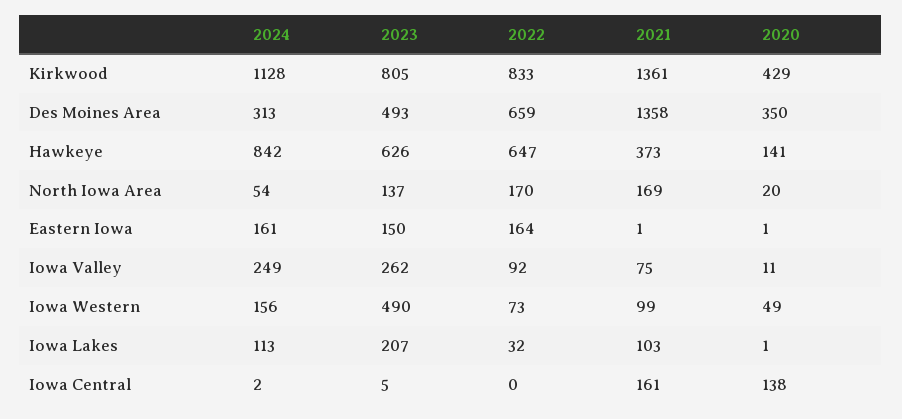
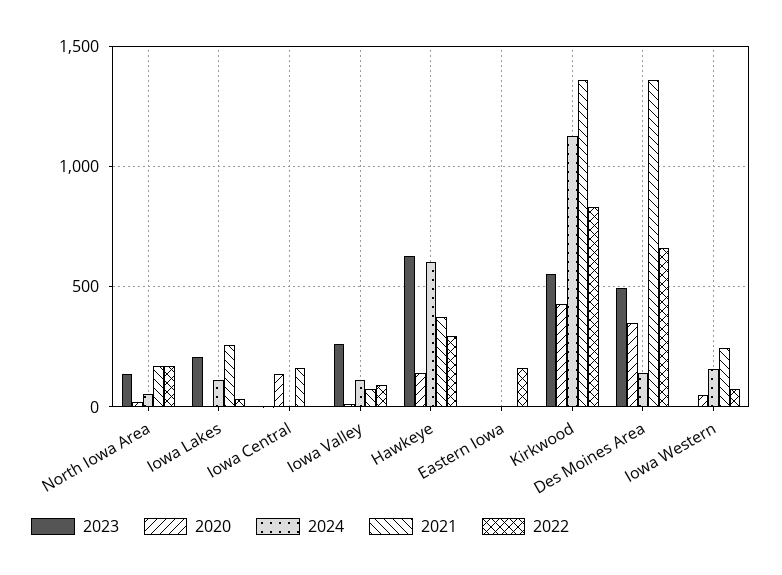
2023, Kirkwood: 805 -> 550
2024, Des Moines Area: 313 -> 150
2024, Hawkeye: 842 -> 600
2022, Hawkeye: 647 -> 300
2024, Eastern Iowa: 161 -> 0
2023, Eastern Iowa: 150 -> 0
2024, Iowa Valley: 249 -> 100
2023, Iowa Western: 490 -> 0
2021, Iowa Western: 99 -> 250
2021, Iowa Lakes: 103 -> 250

